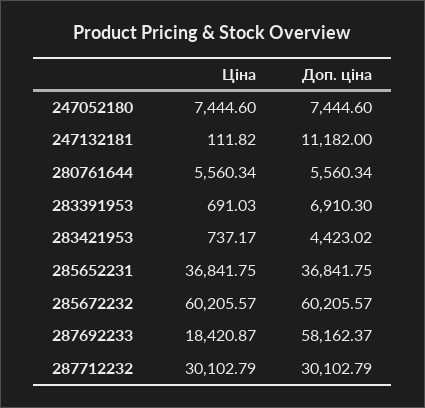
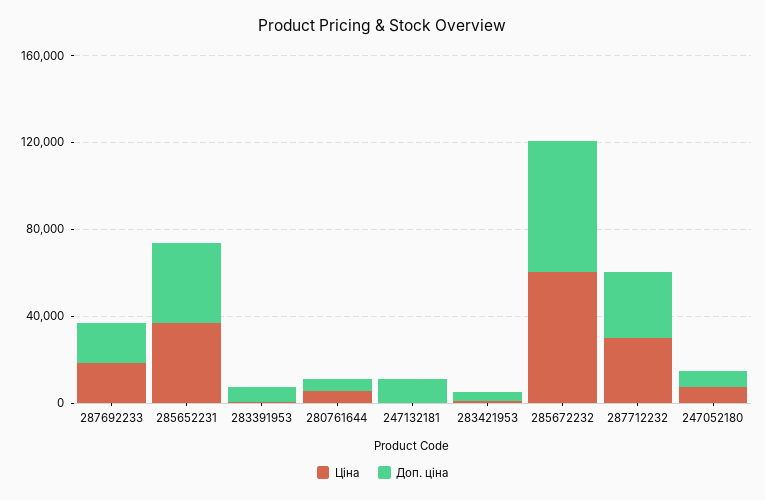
Доп. ціна, 287692233: 58162.37 -> 20000

